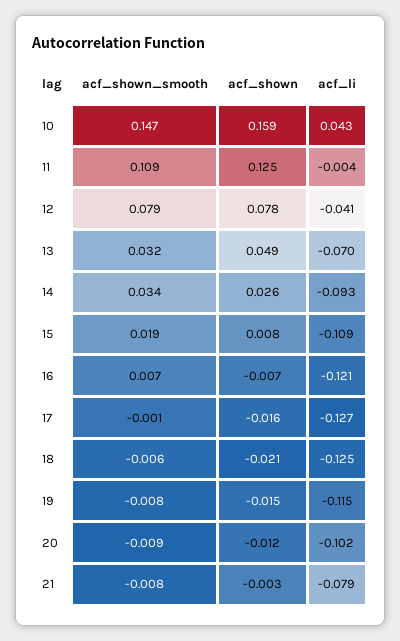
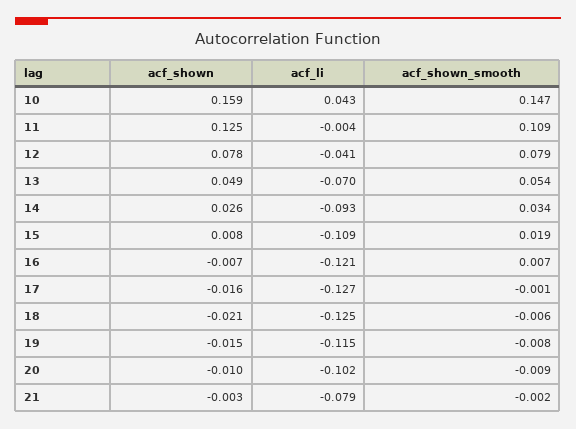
acf_shown_smooth, 13: 0.032 -> 0.054
acf_shown, 20: -0.012 -> -0.01
acf_shown_smooth, 21: -0.008 -> -0.002

